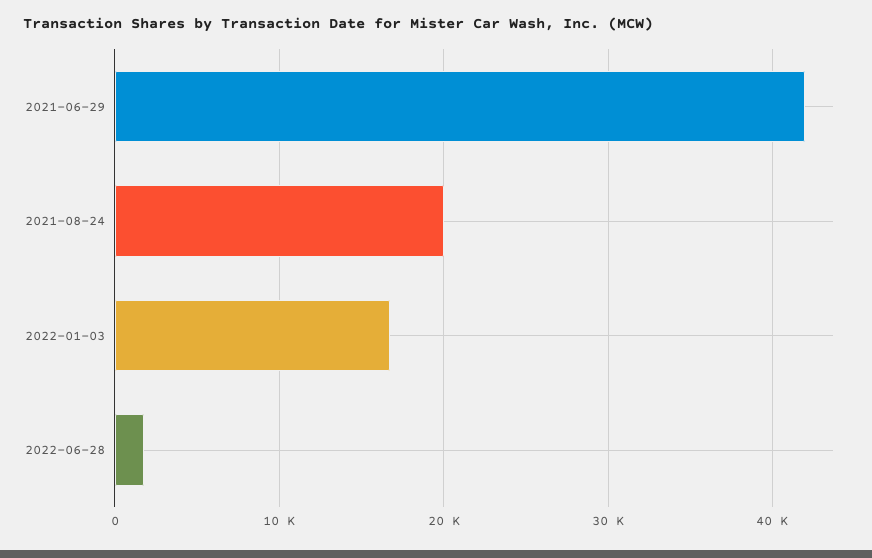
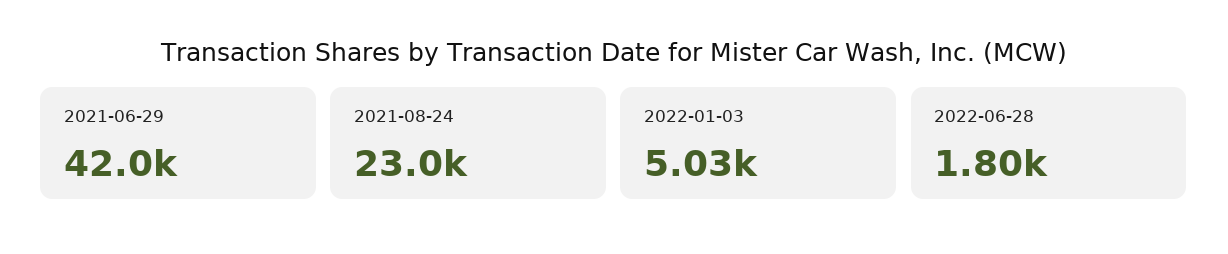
2021-08-24: 20000 -> 23000
2022-01-03: 17000 -> 5030

